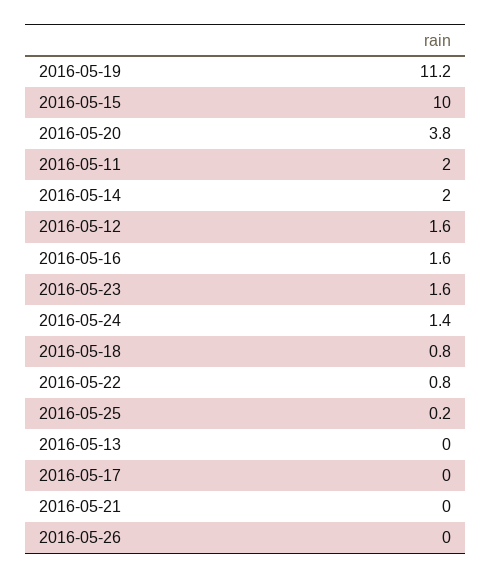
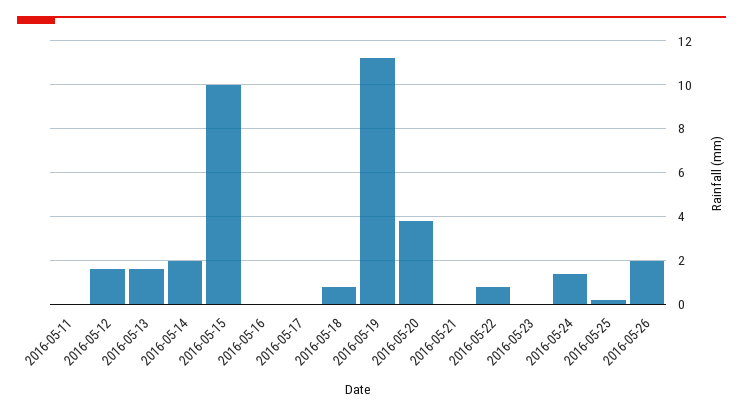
2016-05-11: 2 -> 0
2016-05-16: 1.6 -> 0
2016-05-23: 1.6 -> 0
2016-05-13: 0 -> 1.5
2016-05-26: 0 -> 2

